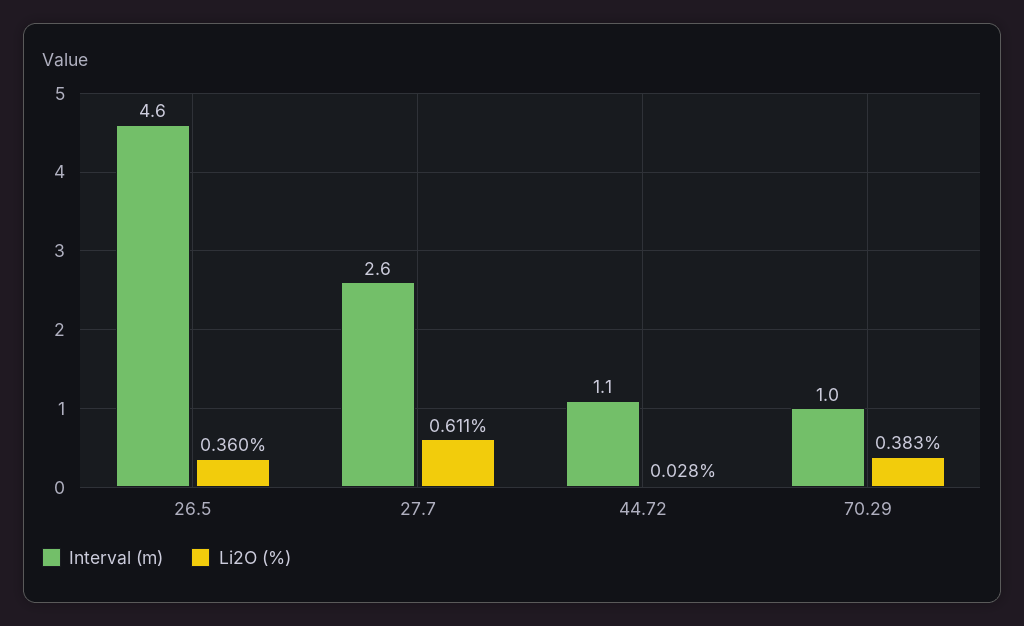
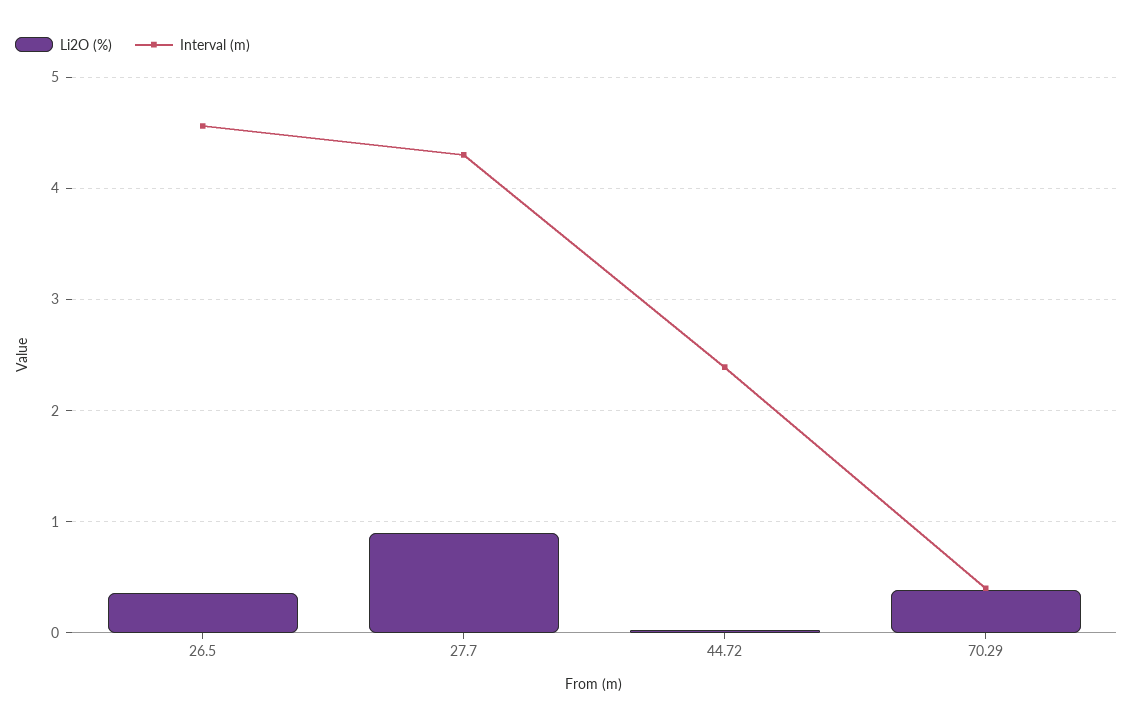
Interval (m), 27.7: 2.6 -> 4.3
Li2O (%), 27.7: 0.611 -> 0.9
Interval (m), 44.72: 1.1 -> 2.4
Interval (m), 70.29: 1 -> 0.4

